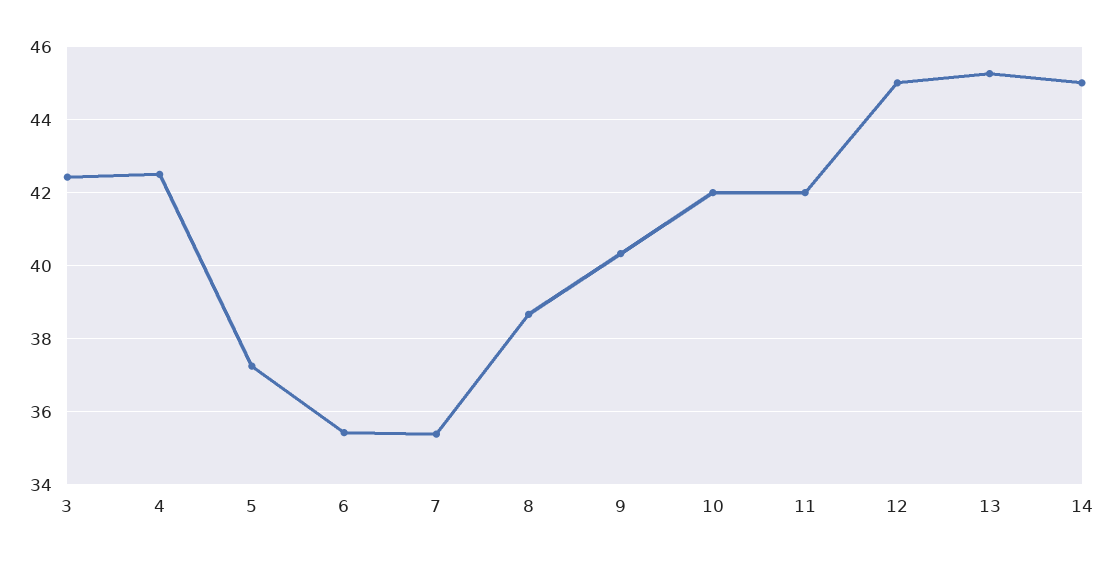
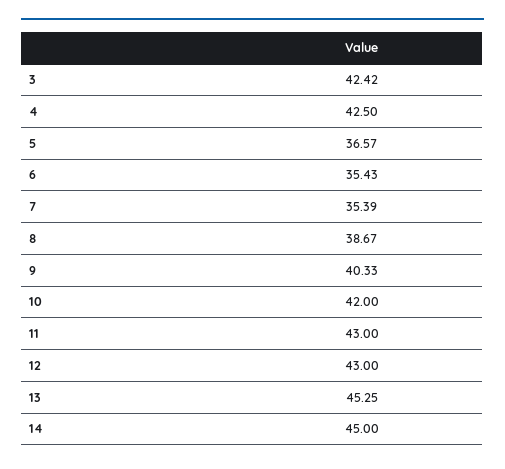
5: 37.2 -> 36.57
11: 42 -> 43
12: 45 -> 43

